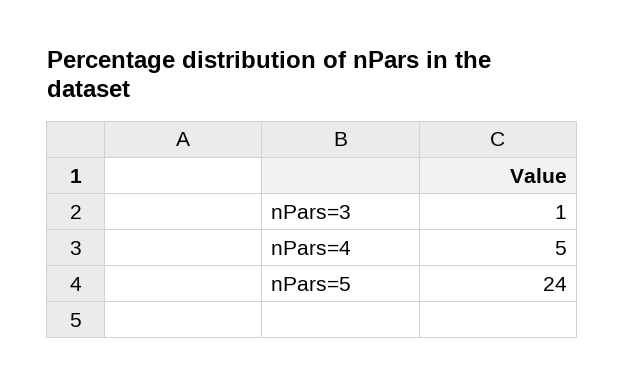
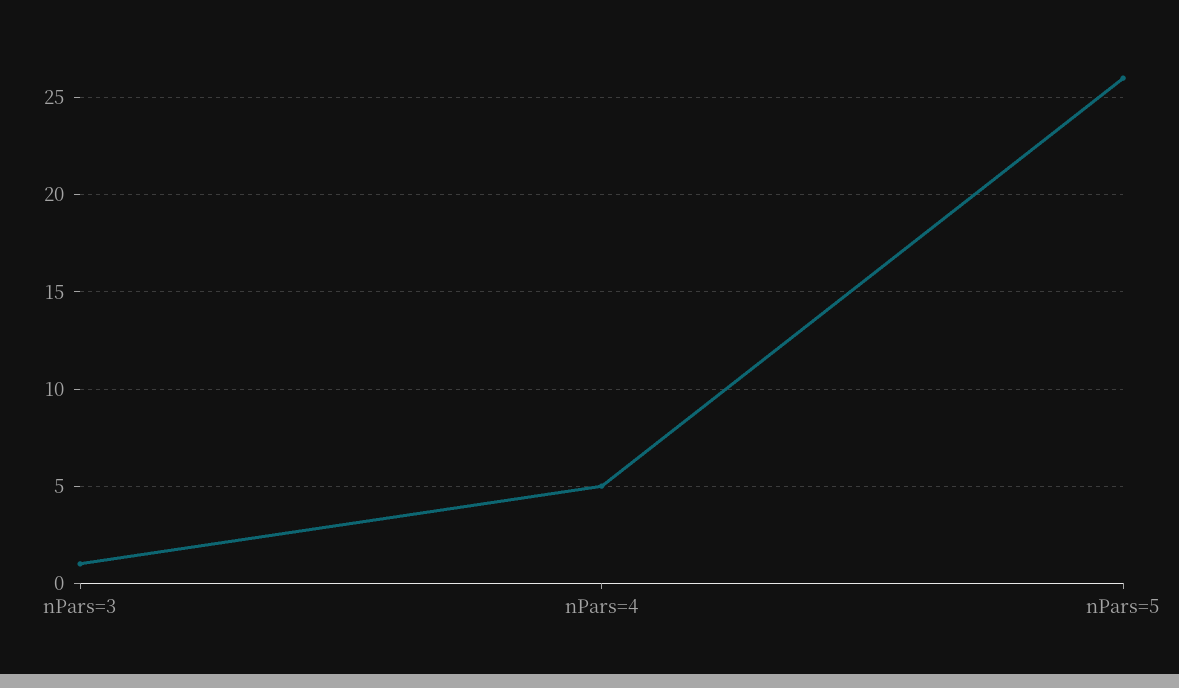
nPars=5: 24 -> 26

